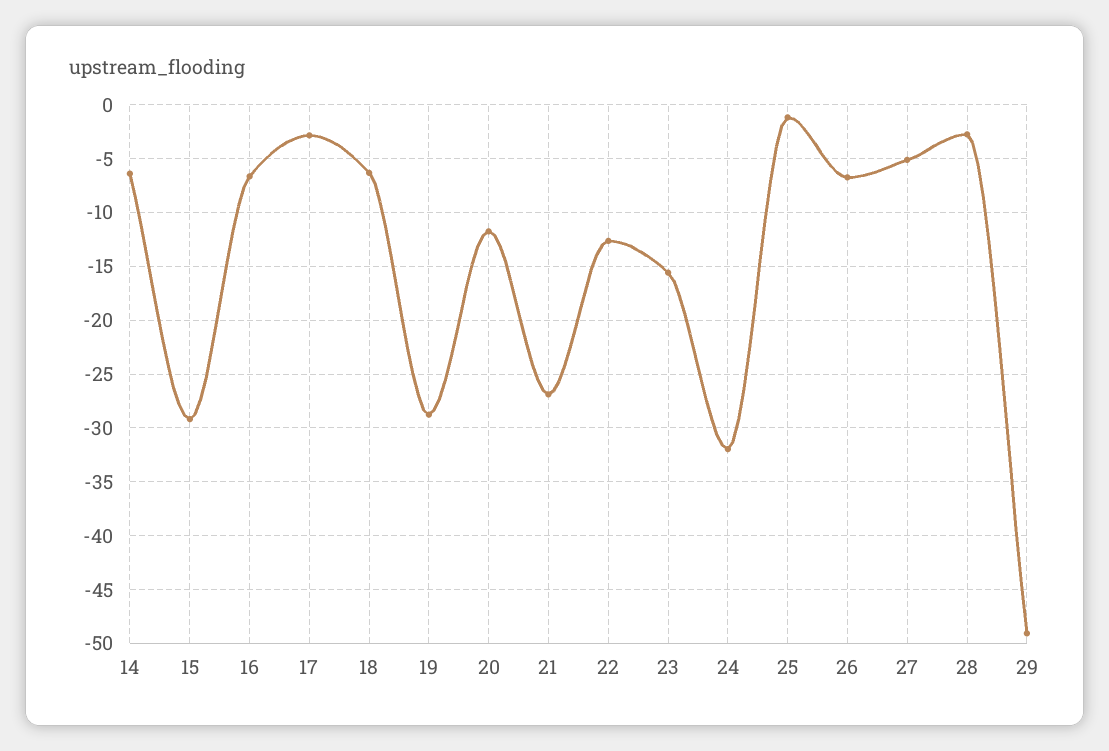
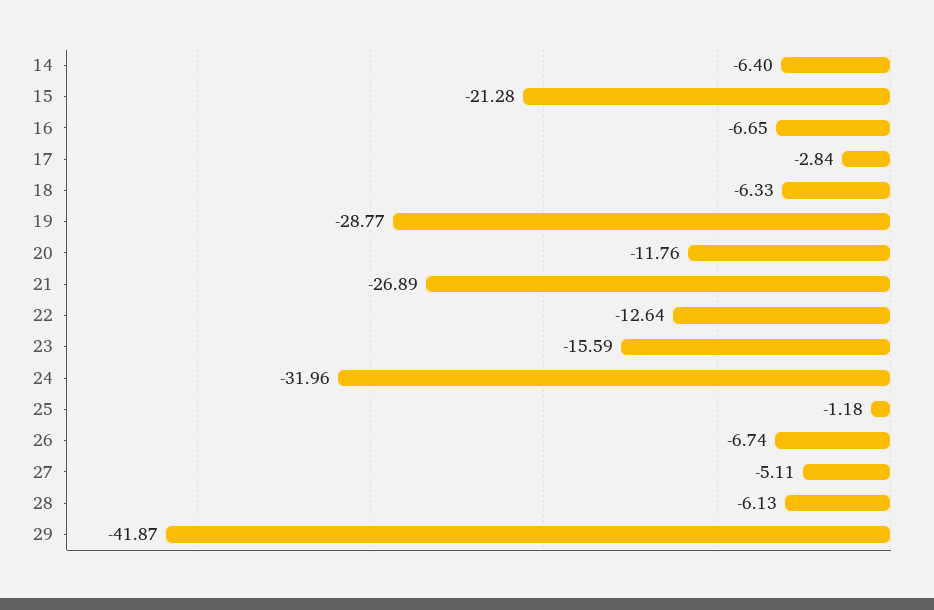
15: -29 -> -21.28
28: -3 -> -6.13
29: -49 -> -41.87

